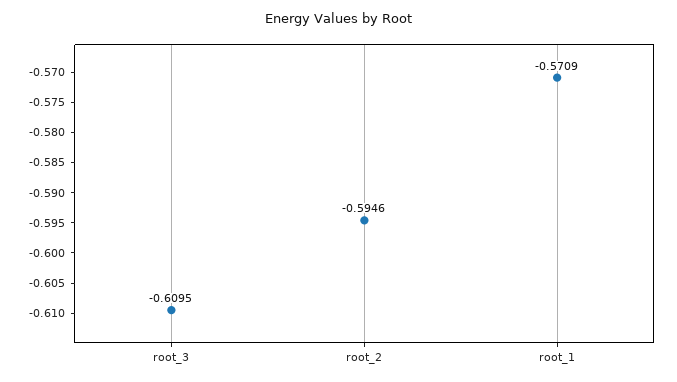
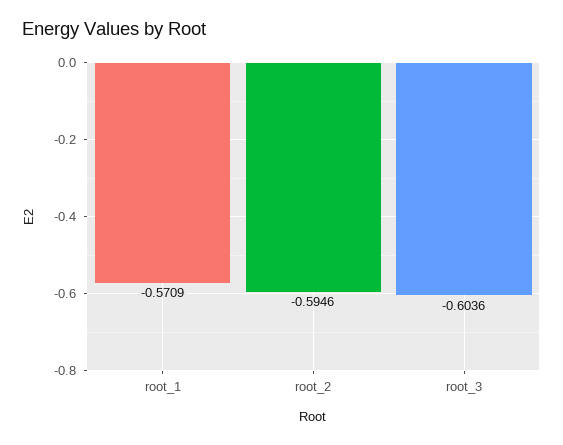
root_3: -0.6095 -> -0.6036

